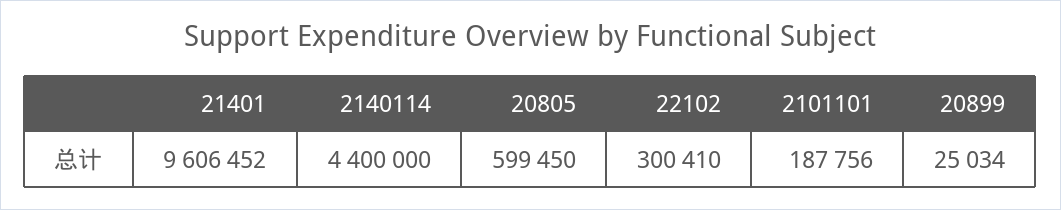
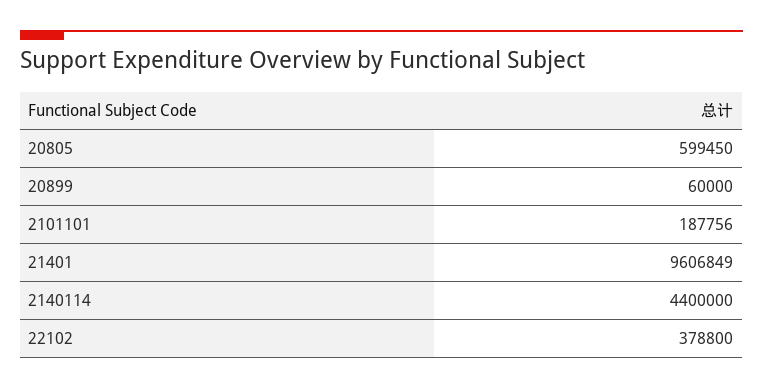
21401: 9606452 -> 9606849
22102: 300410 -> 378800
20899: 25034 -> 60000

